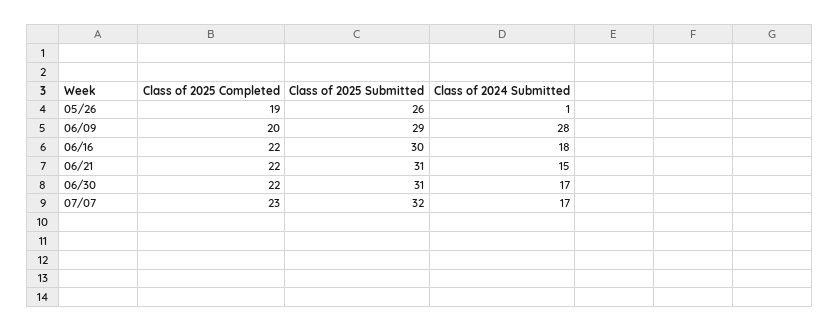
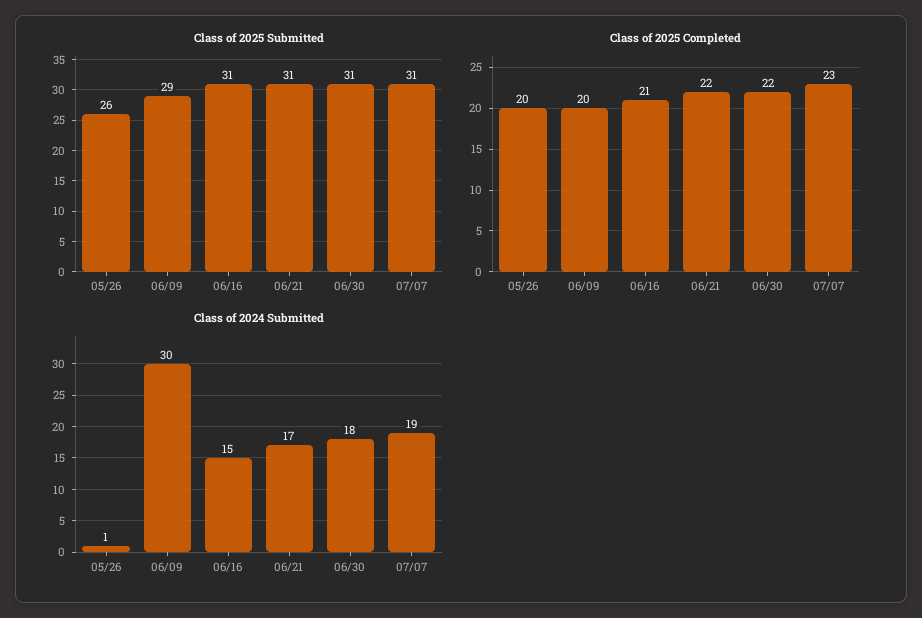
Class of 2025 Completed, 05/26: 19 -> 20
Class of 2024 Submitted, 06/09: 28 -> 30
Class of 2025 Completed, 06/16: 22 -> 21
Class of 2025 Submitted, 06/16: 30 -> 31
Class of 2024 Submitted, 06/16: 18 -> 15
Class of 2024 Submitted, 06/21: 15 -> 17
Class of 2024 Submitted, 06/30: 17 -> 18
Class of 2025 Submitted, 07/07: 32 -> 31
Class of 2024 Submitted, 07/07: 17 -> 19

